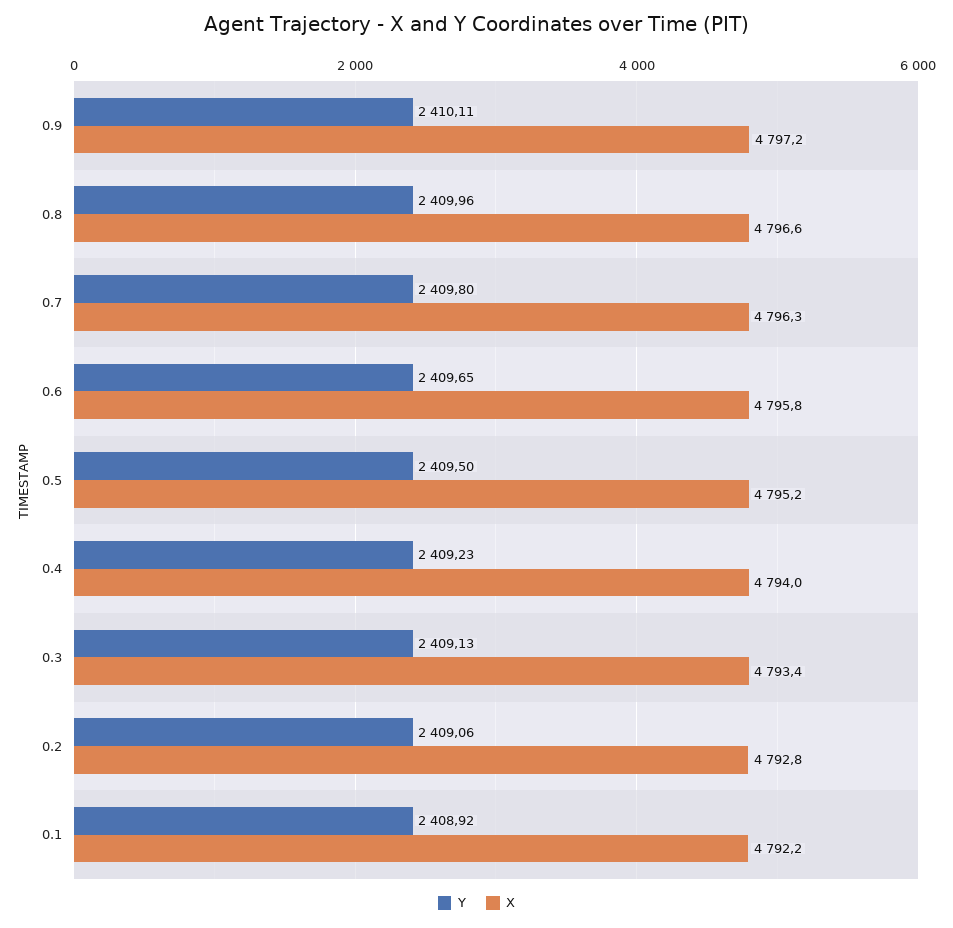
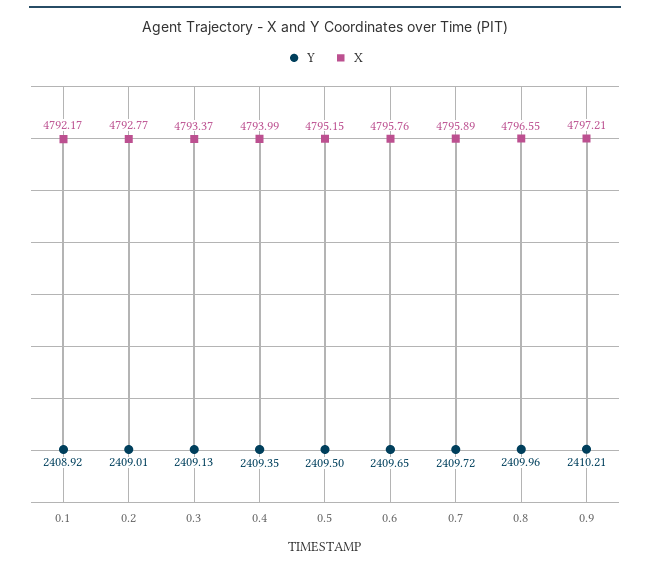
Y, 0.9: 2410.11 -> 2410.21
Y, 0.7: 2409.8 -> 2409.72
X, 0.7: 4796.3 -> 4795.89
Y, 0.4: 2409.23 -> 2409.35
Y, 0.2: 2409.06 -> 2409.01

